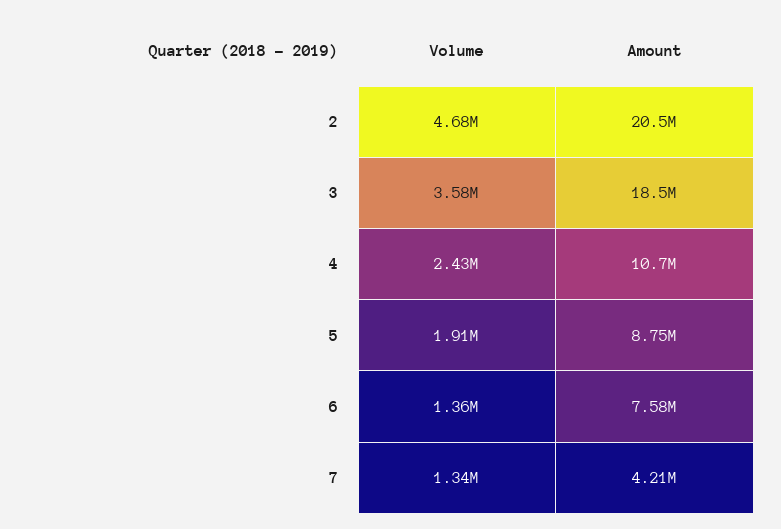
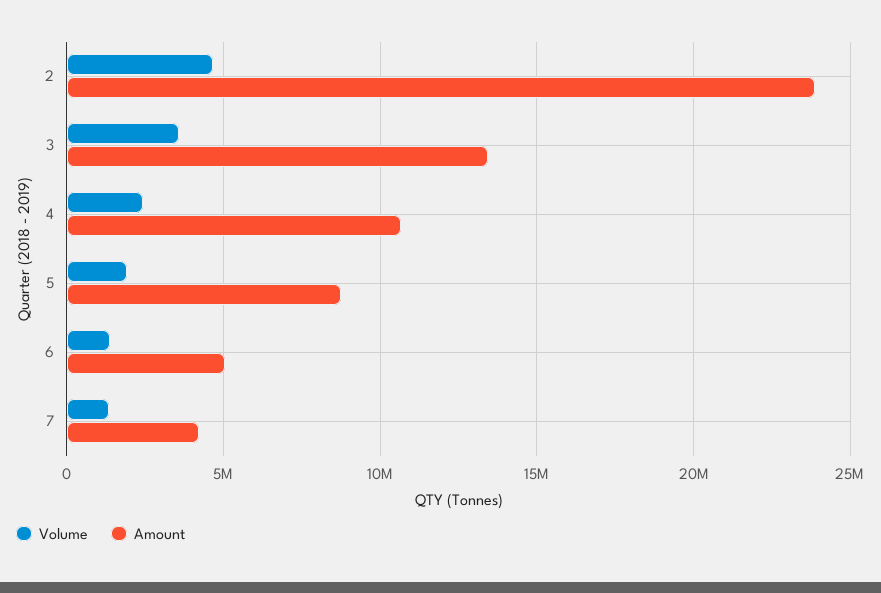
Amount, 2: 20500000 -> 24000000
Amount, 3: 18500000 -> 13500000
Amount, 6: 7580000 -> 5000000

